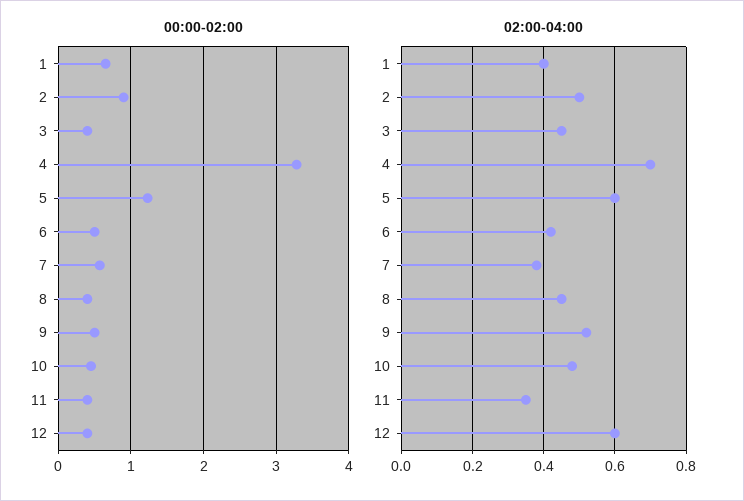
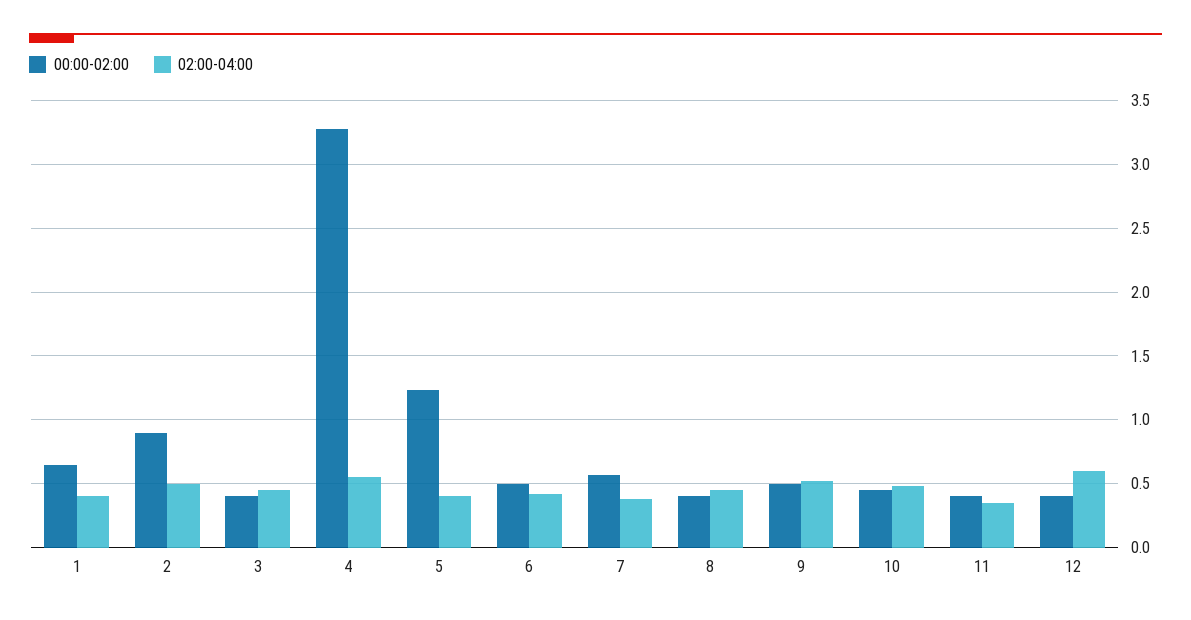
02:00-04:00, 4: 0.7 -> 0.55
02:00-04:00, 5: 0.6 -> 0.4

